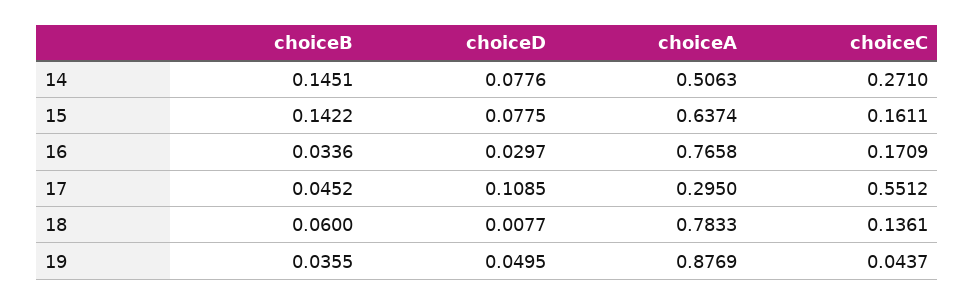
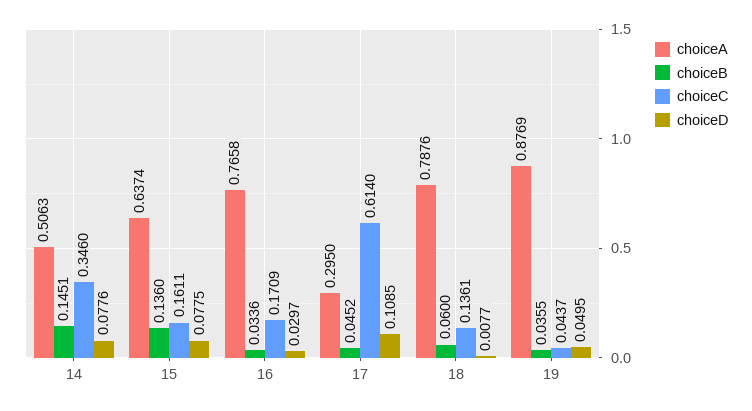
choiceC, 14: 0.271 -> 0.346
choiceB, 15: 0.1422 -> 0.136
choiceC, 17: 0.5512 -> 0.614
choiceA, 18: 0.7833 -> 0.7876

